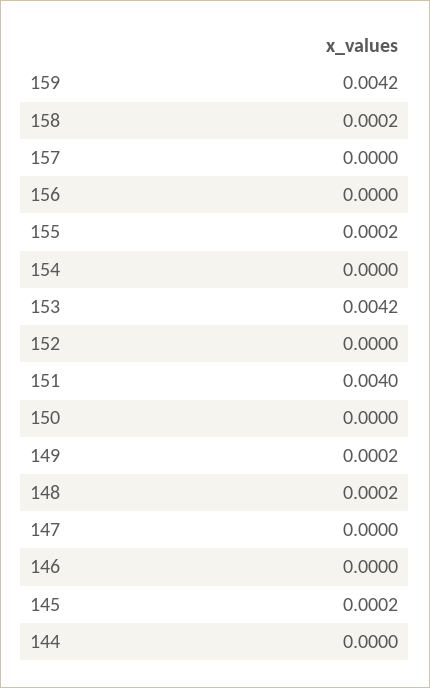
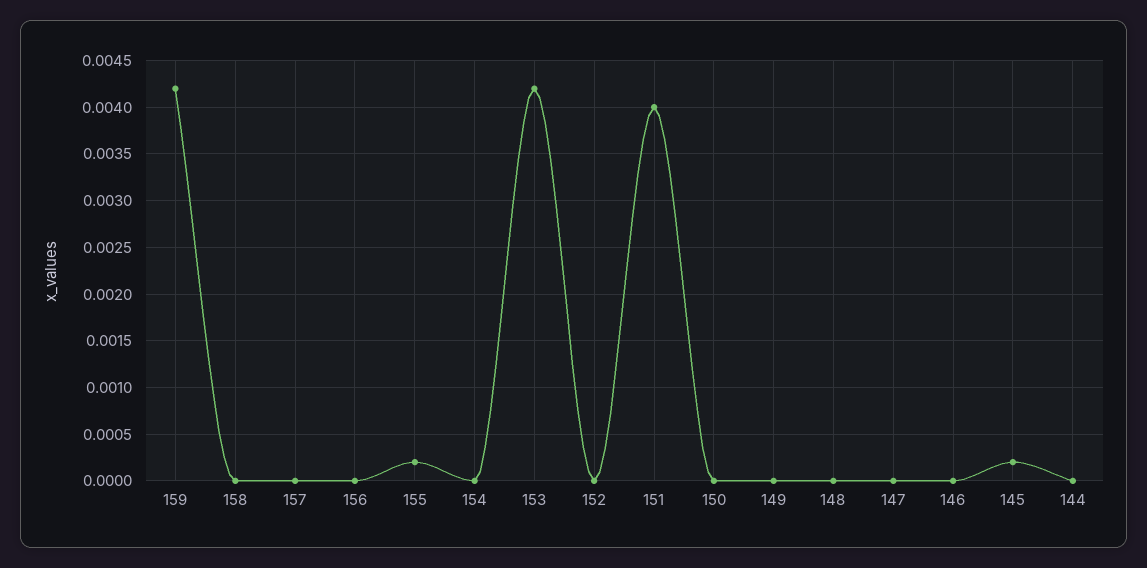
158: 0.0002 -> 0
149: 0.0002 -> 0
148: 0.0002 -> 0

